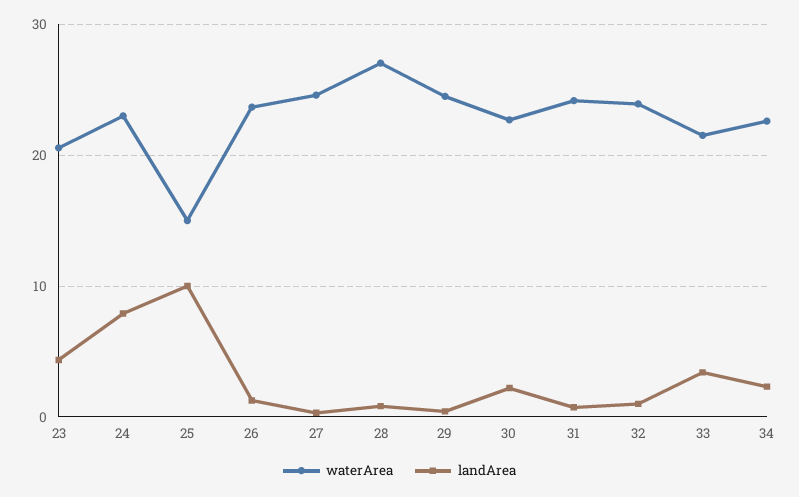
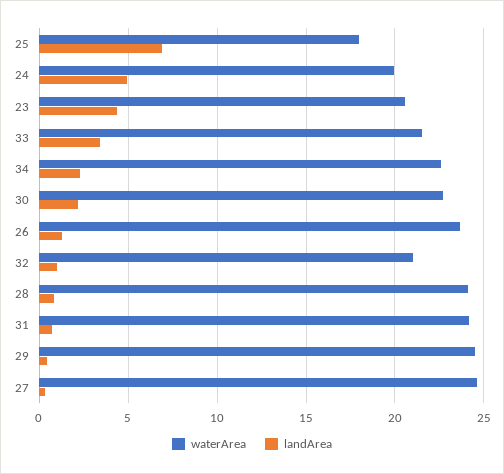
waterArea, 24: 23 -> 20
landArea, 24: 8 -> 5
waterArea, 25: 15 -> 18
landArea, 25: 10 -> 7
waterArea, 28: 27 -> 24
waterArea, 32: 24 -> 21

